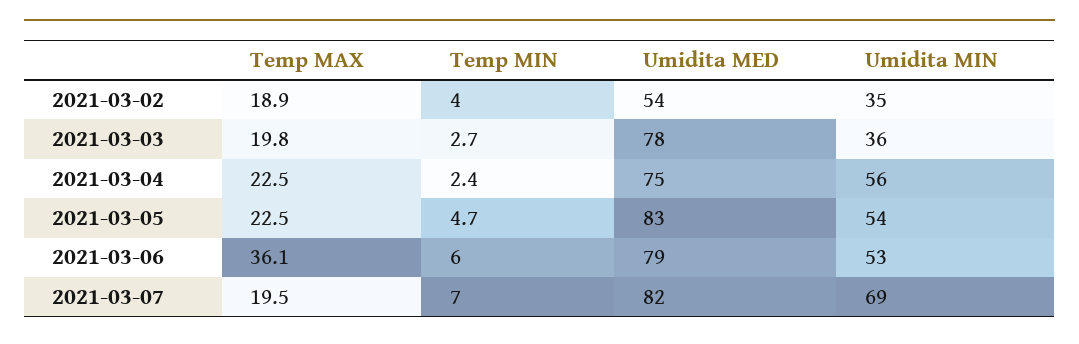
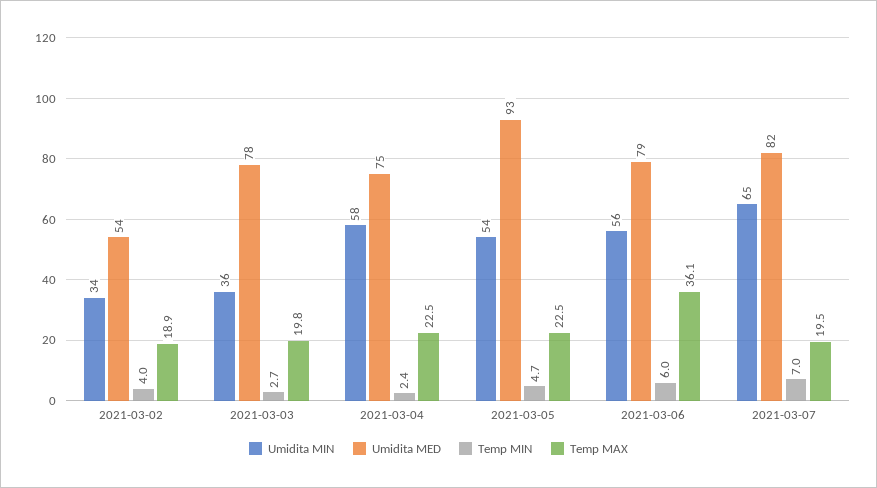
Umidita MIN, 2021-03-02: 35 -> 34
Umidita MIN, 2021-03-04: 56 -> 58
Umidita MED, 2021-03-05: 83 -> 93
Umidita MIN, 2021-03-06: 53 -> 56
Umidita MIN, 2021-03-07: 69 -> 65

